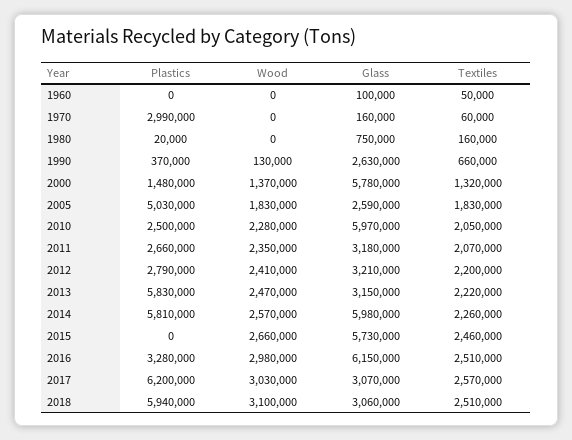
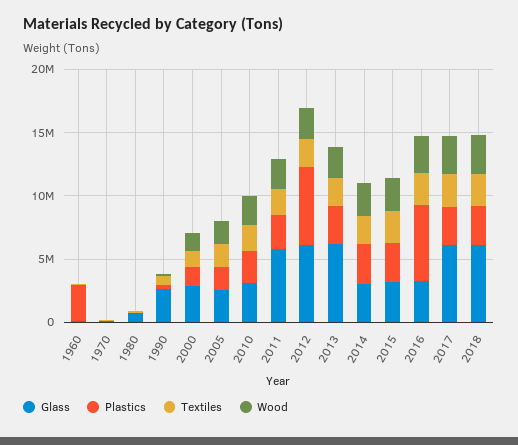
Plastics, 1960: 0 -> 3000000
Plastics, 1970: 2990000 -> 0
Glass, 2000: 5780000 -> 3000000
Plastics, 2005: 5030000 -> 2000000
Glass, 2010: 5970000 -> 3000000
Glass, 2011: 3180000 -> 6000000
Plastics, 2012: 2790000 -> 6000000
Glass, 2012: 3210000 -> 6000000
Plastics, 2013: 5830000 -> 3000000
Glass, 2013: 3150000 -> 6000000
Plastics, 2014: 5810000 -> 3000000
Glass, 2014: 5980000 -> 3000000
Plastics, 2015: 0 -> 3000000
Glass, 2015: 5730000 -> 3000000
Plastics, 2016: 3280000 -> 6000000
Glass, 2016: 6150000 -> 3000000
Plastics, 2017: 6200000 -> 3000000
Glass, 2017: 3070000 -> 6000000
Plastics, 2018: 5940000 -> 3000000
Glass, 2018: 3060000 -> 6000000

